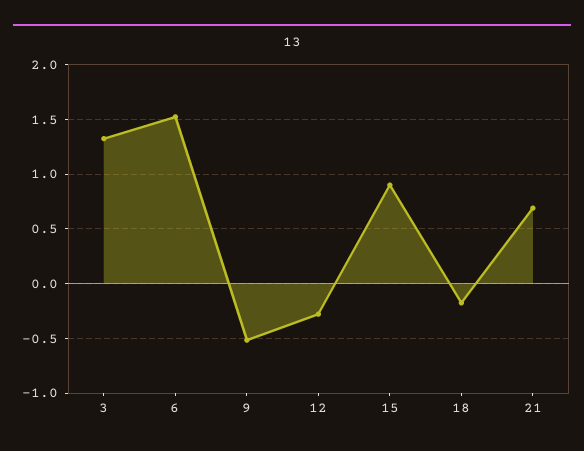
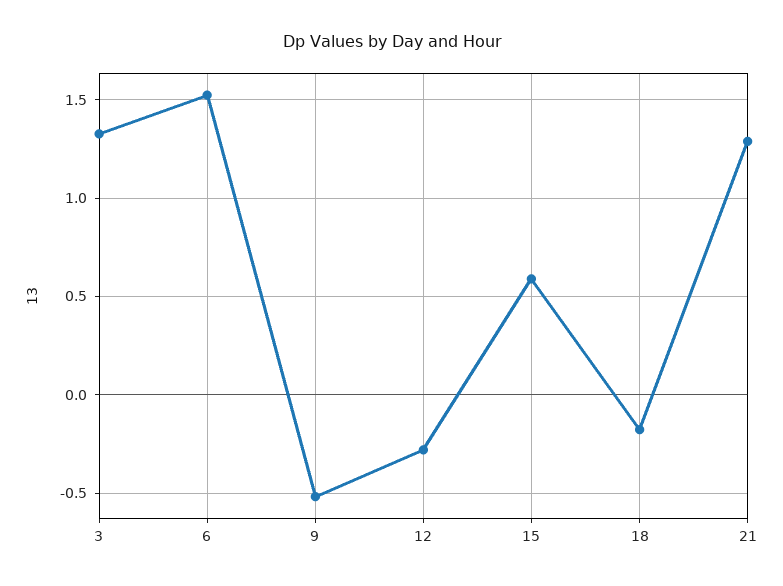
15: 0.9 -> 0.6
21: 0.7 -> 1.3

